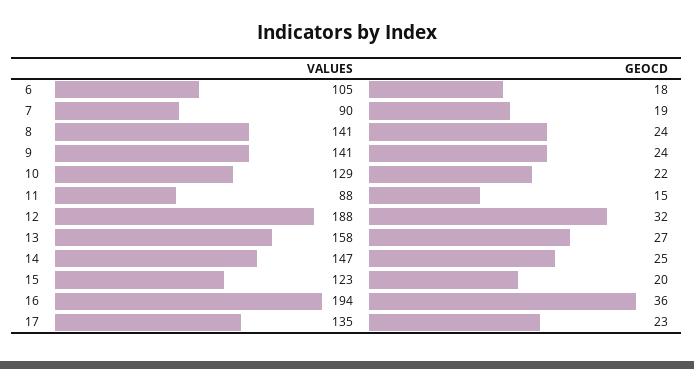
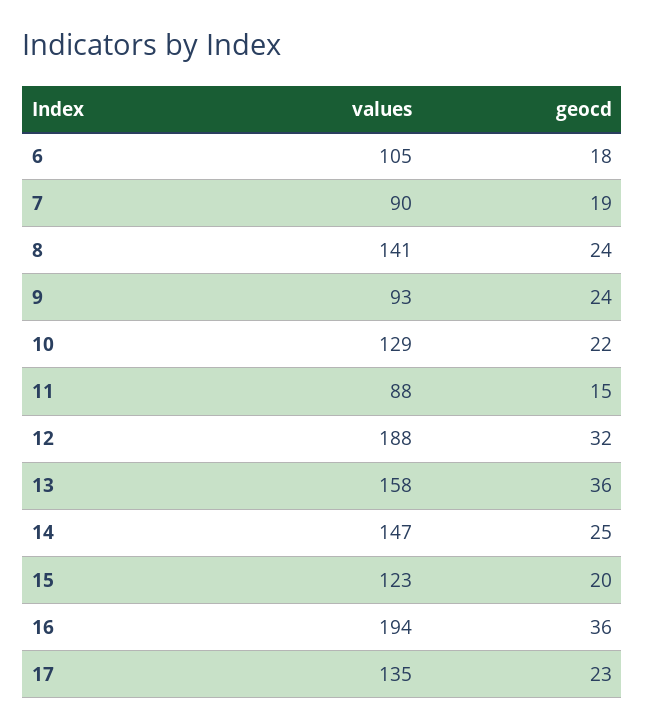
VALUES, 9: 141 -> 93
GEOCD, 13: 27 -> 36

